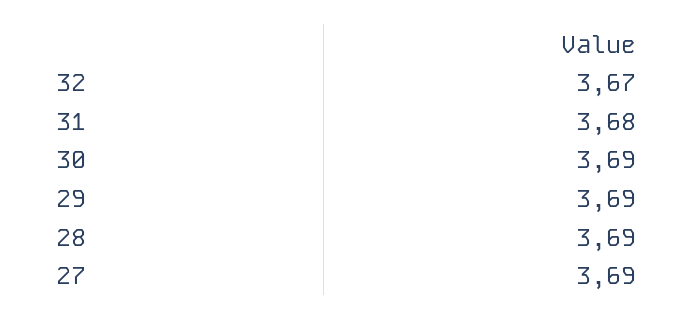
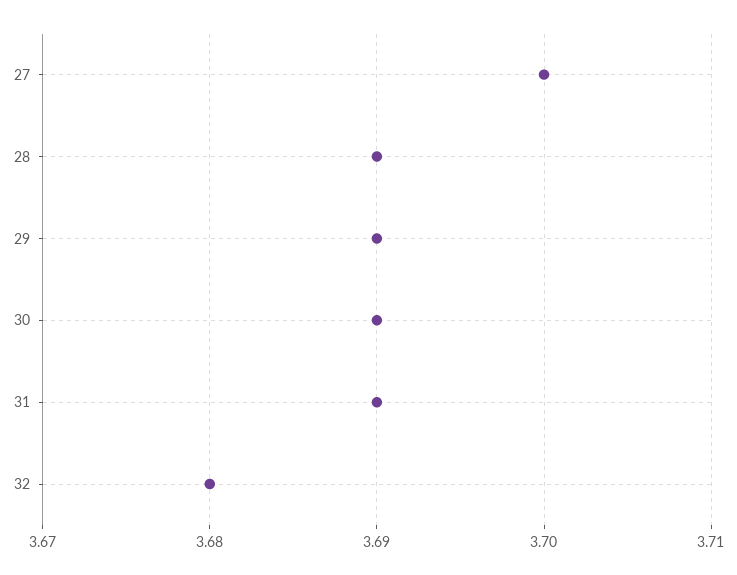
32: 3.67 -> 3.68
31: 3.68 -> 3.69
27: 3.69 -> 3.7

